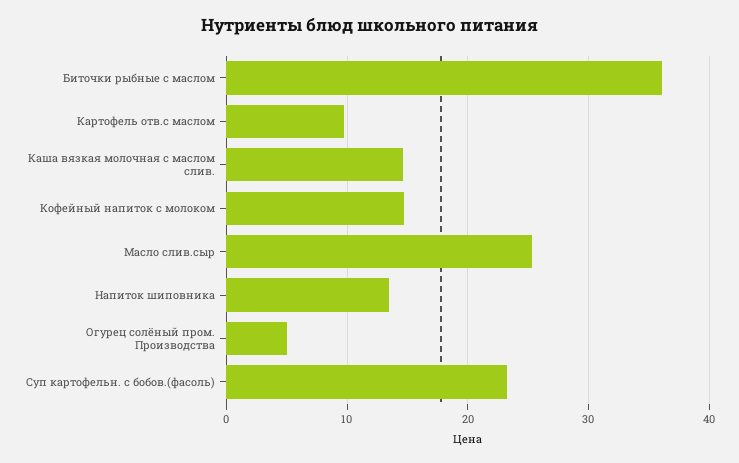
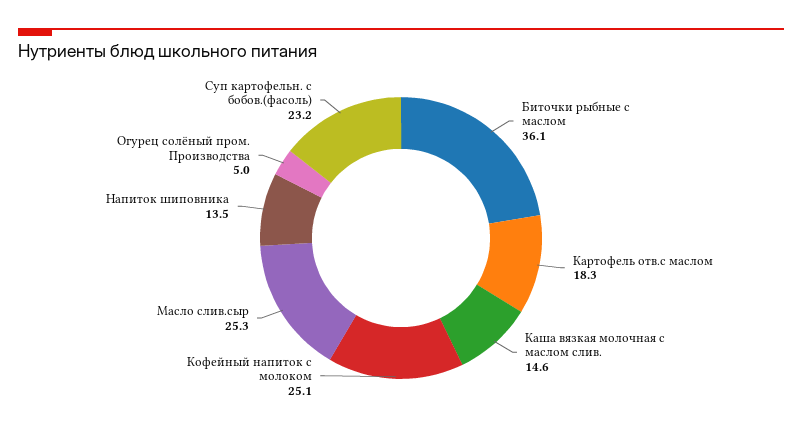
Картофель отв.с маслом: 10 -> 18.3
Кофейный напиток с молоком: 15 -> 25.1

